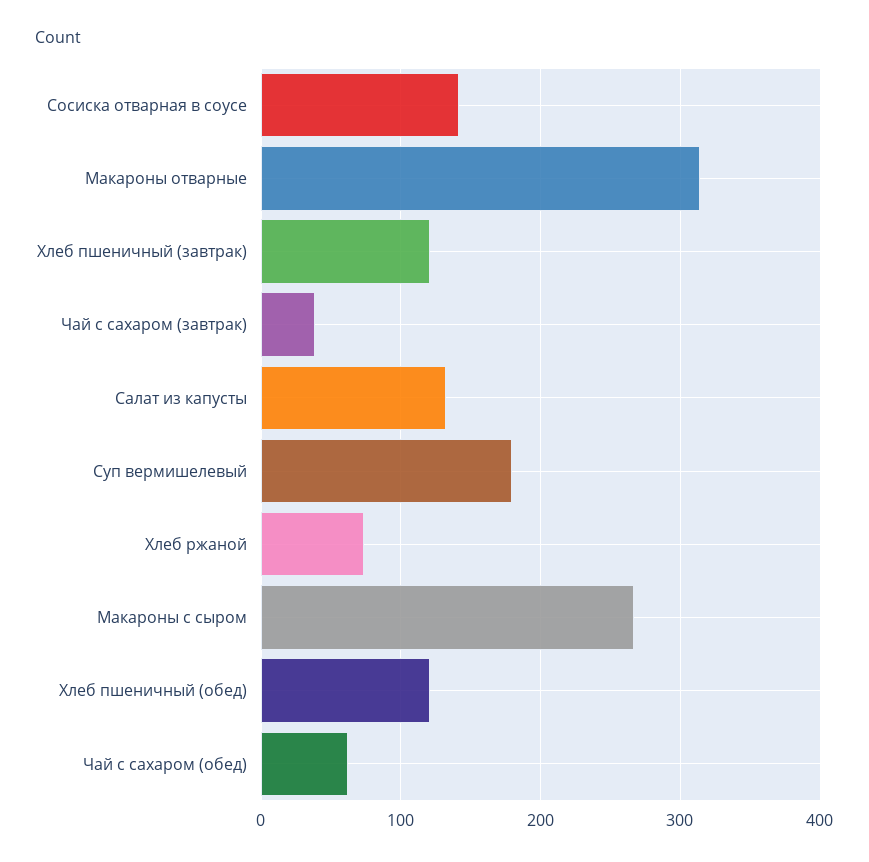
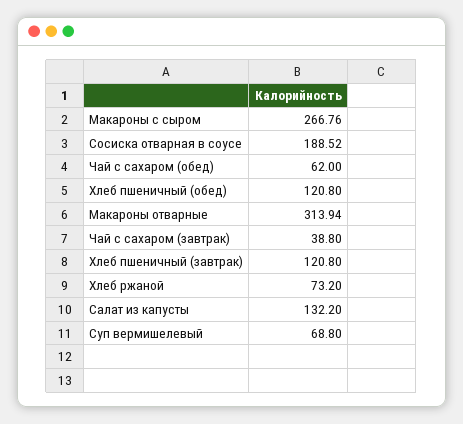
Сосиска отварная в соусе: 140 -> 188.52
Суп вермишелевый: 180 -> 68.8

